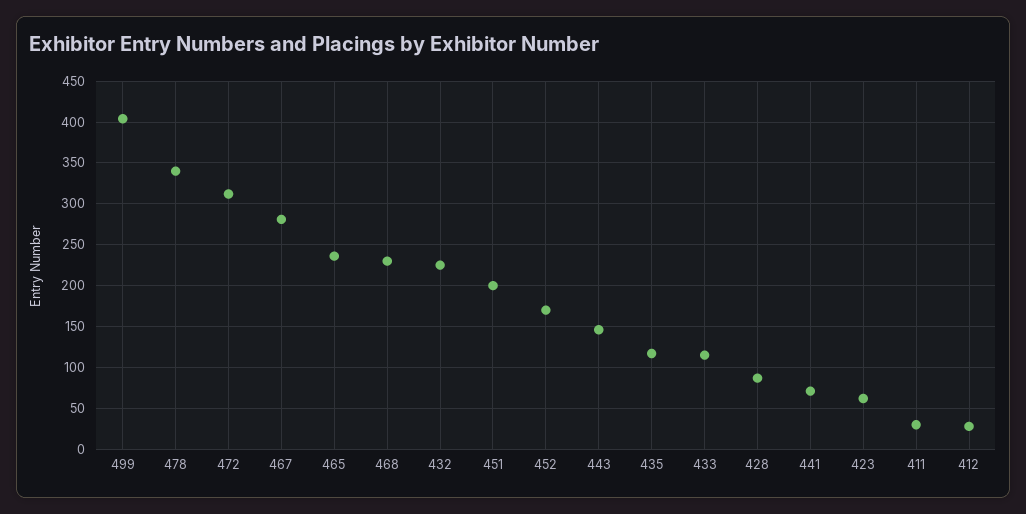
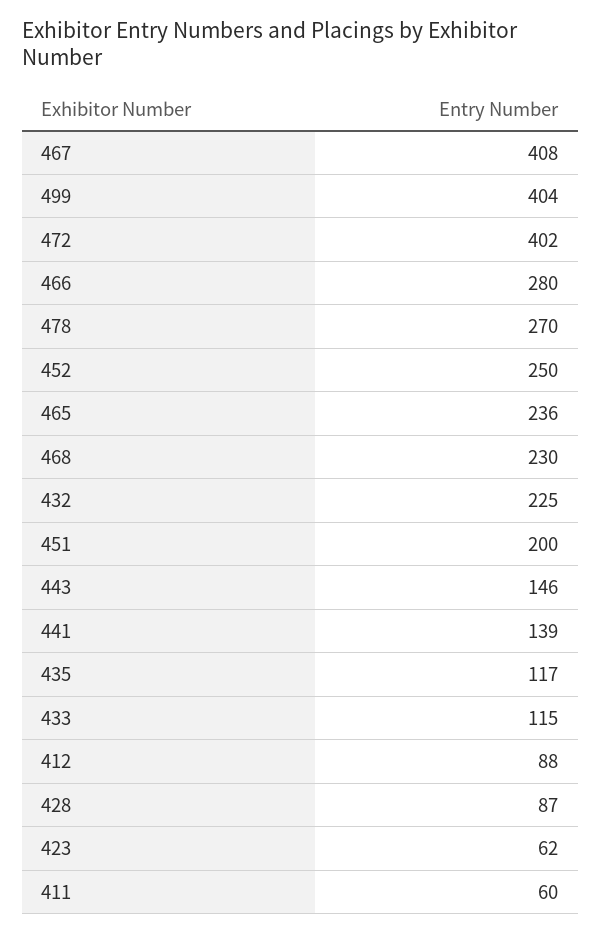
478: 340 -> 270
472: 310 -> 402
467: 280 -> 408
452: 170 -> 250
441: 70 -> 139
411: 30 -> 60
412: 30 -> 88
466: none -> 280

